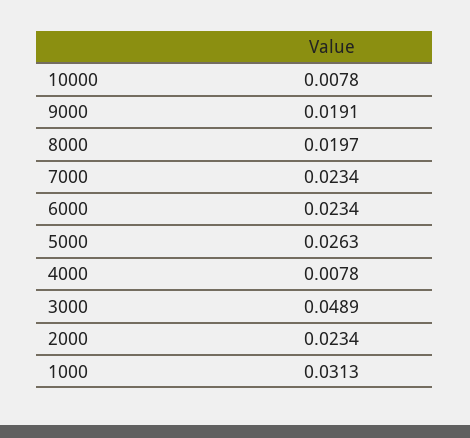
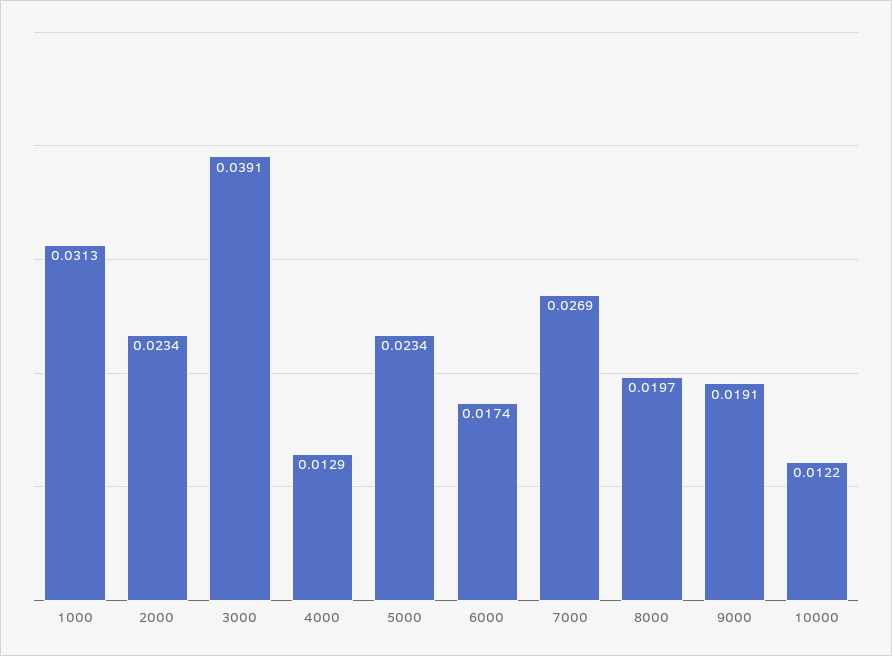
10000: 0.0078 -> 0.0122
7000: 0.0234 -> 0.0269
6000: 0.0234 -> 0.0174
5000: 0.0263 -> 0.0234
4000: 0.0078 -> 0.0129
3000: 0.0489 -> 0.0391

